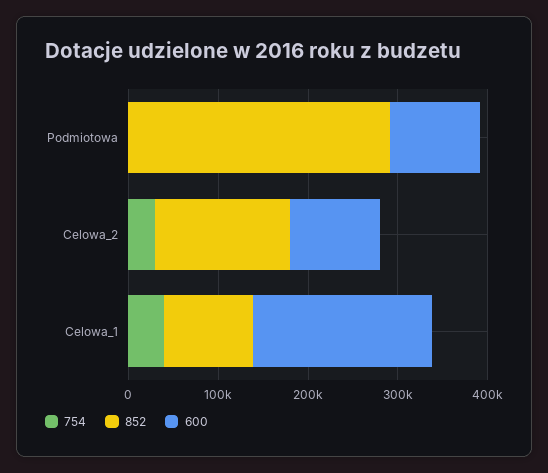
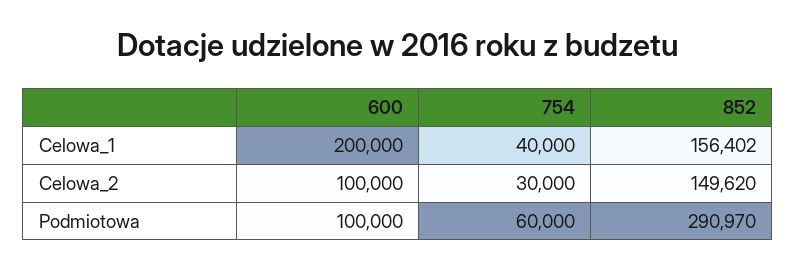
754, Podmiotowa: 0 -> 60000
852, Celowa_1: 100000 -> 156402

